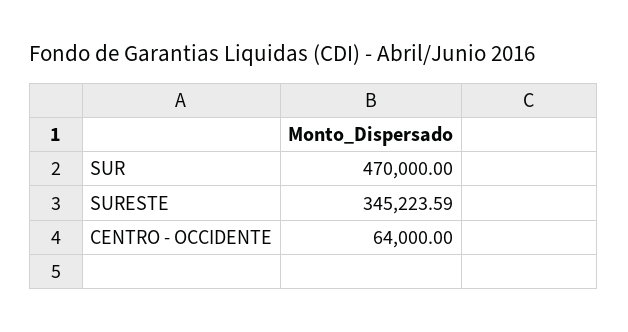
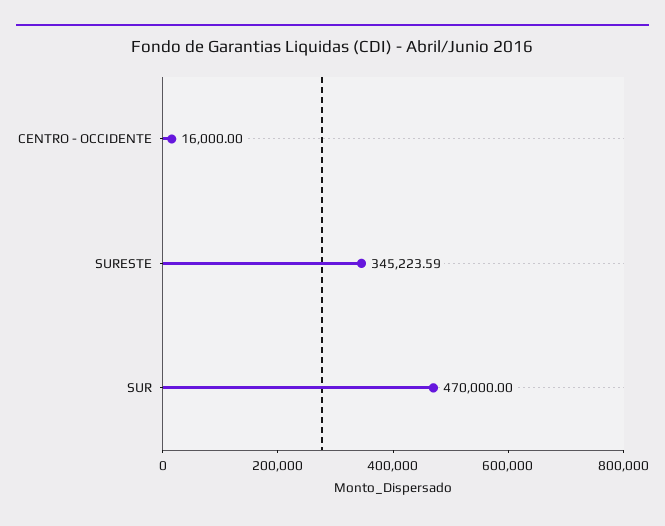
CENTRO - OCCIDENTE: 64000 -> 16000

